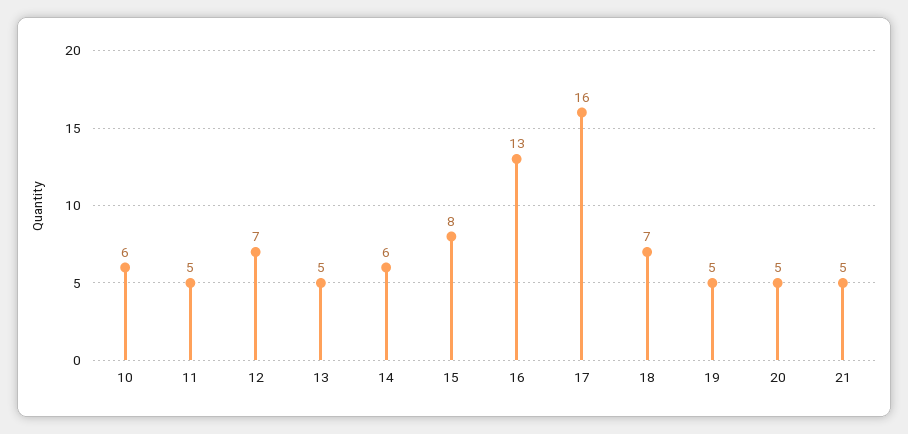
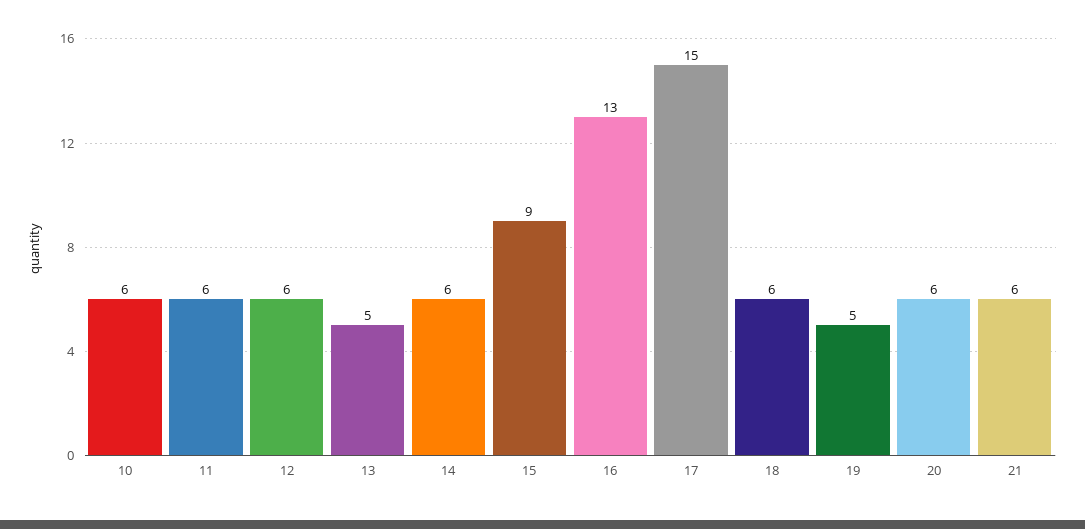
11: 5 -> 6
12: 7 -> 6
15: 8 -> 9
17: 16 -> 15
18: 7 -> 6
20: 5 -> 6
21: 5 -> 6

